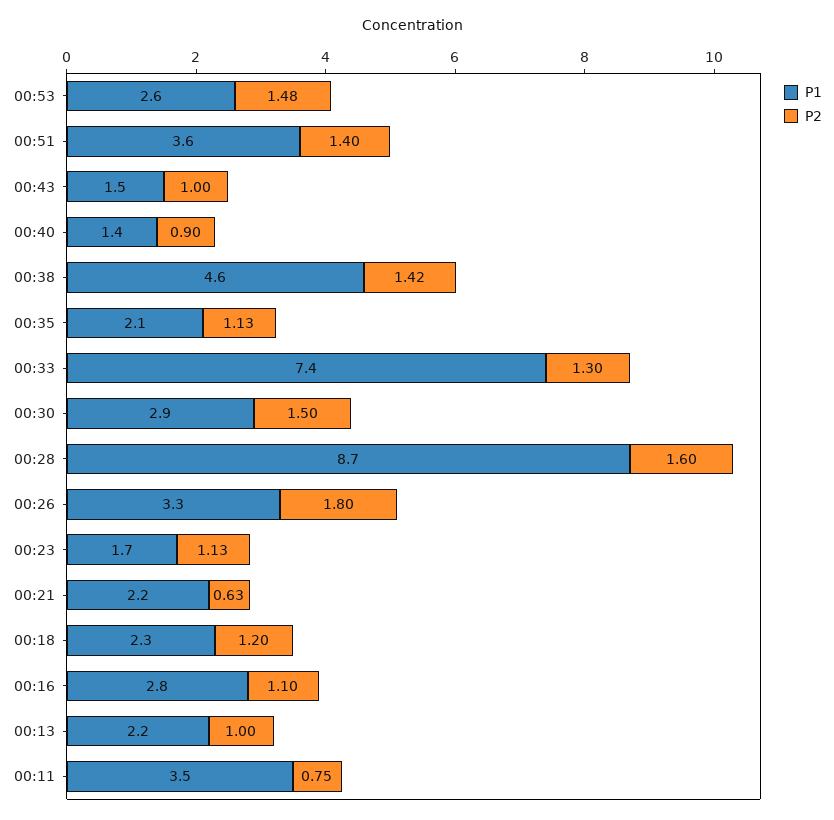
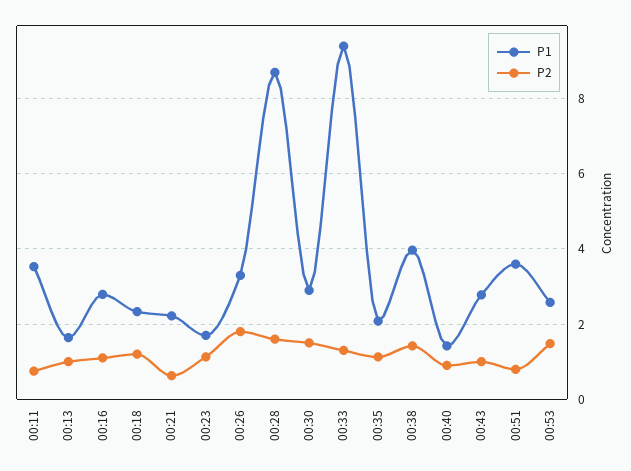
P2, 00:51: 1.4 -> 0.8
P1, 00:43: 1.5 -> 2.8
P1, 00:38: 4.6 -> 4
P1, 00:33: 7.4 -> 9.4
P1, 00:13: 2.2 -> 1.6

